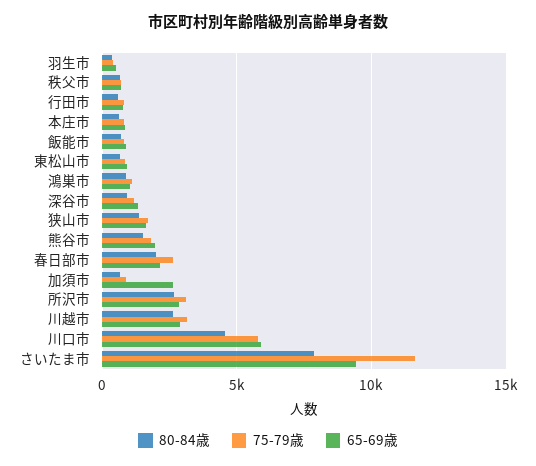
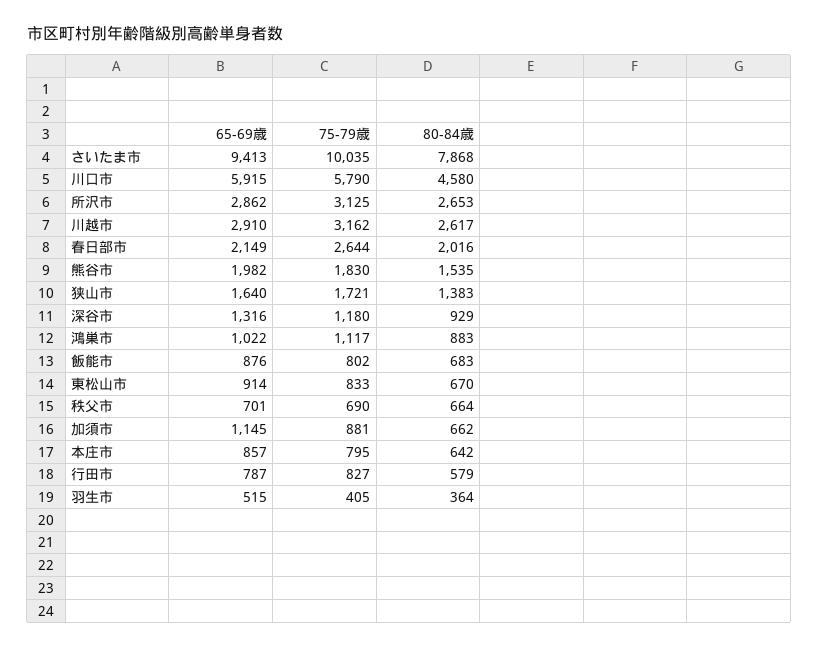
65-69歳, 加須市: 2500 -> 1145
75-79歳, さいたま市: 11500 -> 10035

